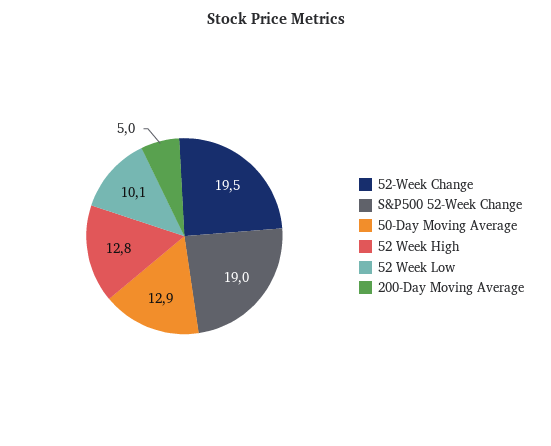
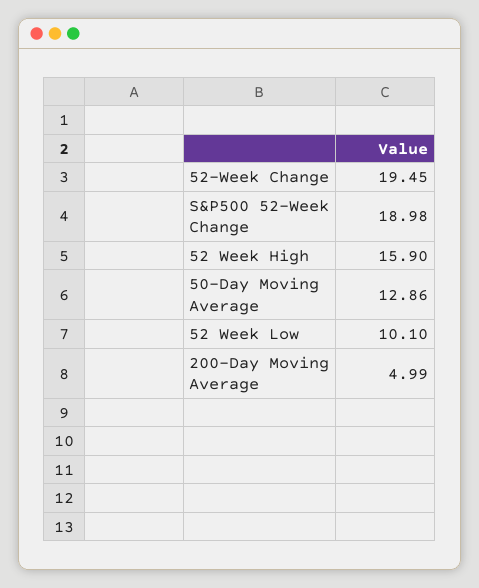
52 Week High: 12.8 -> 15.9

